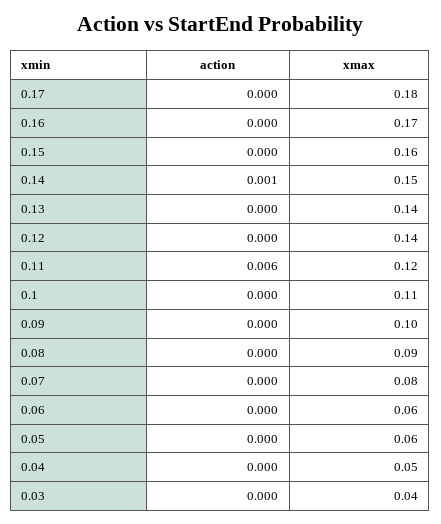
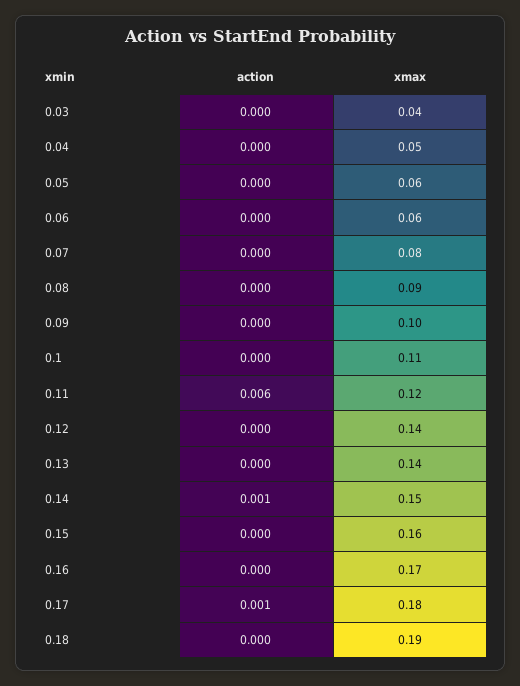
action, 0.17: 0 -> 0.001
action, 0.18: none -> 0
xmax, 0.18: none -> 0.19

